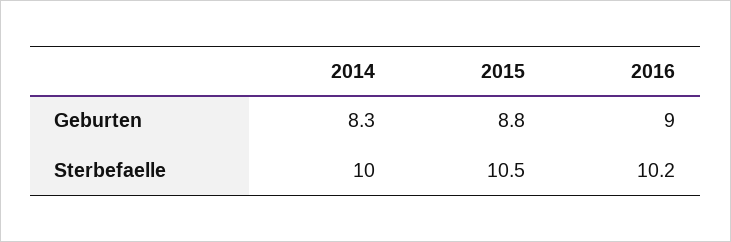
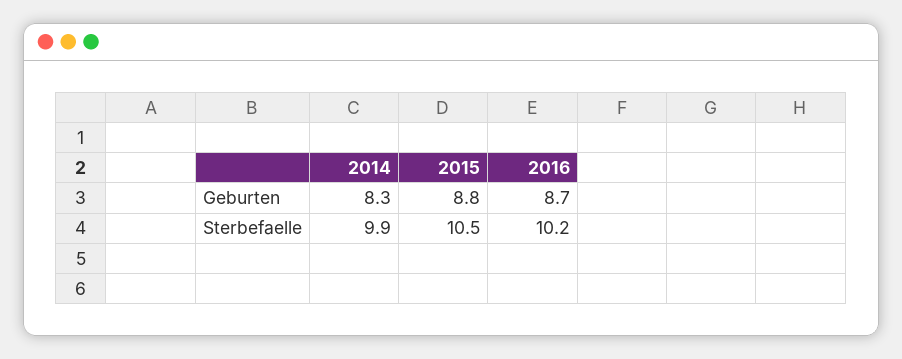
2016, Geburten: 9 -> 8.7
2014, Sterbefaelle: 10 -> 9.9

